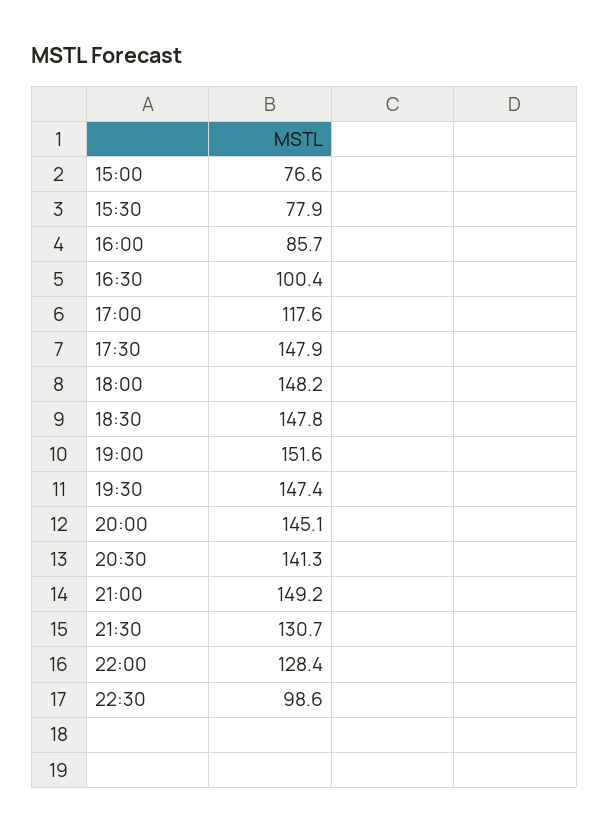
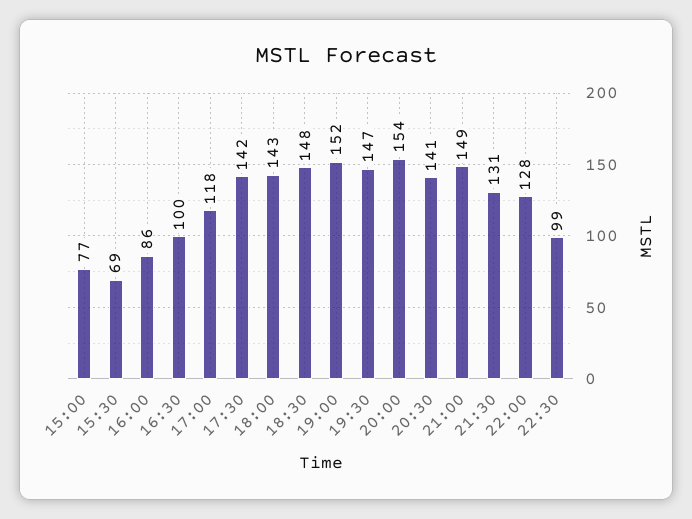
15:30: 77.9 -> 69
17:30: 147.9 -> 142
18:00: 148.2 -> 143
20:00: 145.1 -> 154

